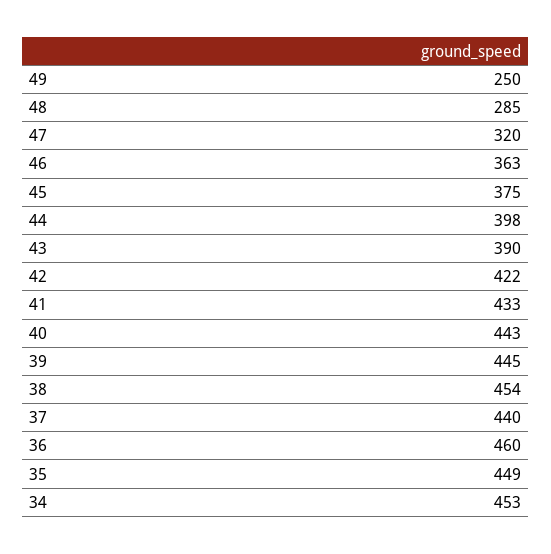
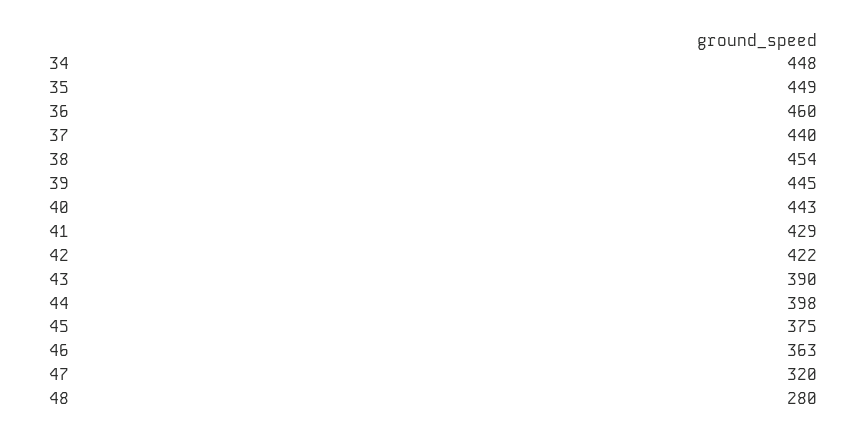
49: 250 -> none
48: 285 -> 280
41: 433 -> 429
34: 453 -> 448

